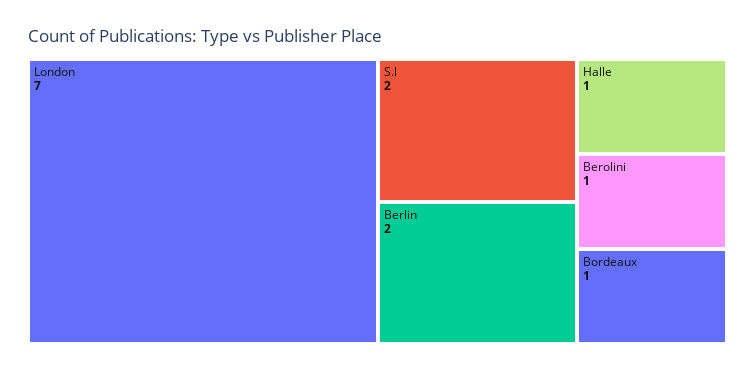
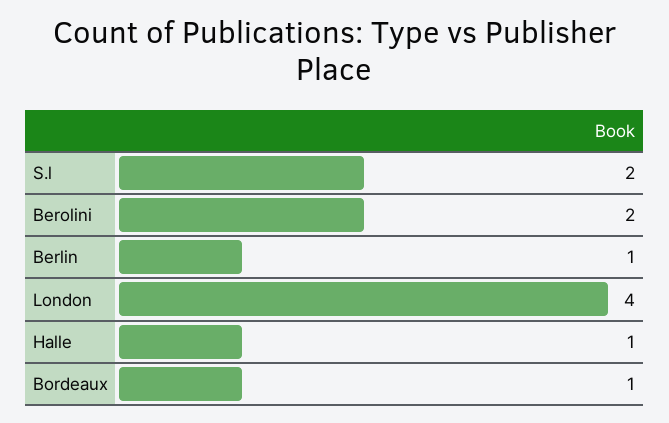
London: 7 -> 4
Berlin: 2 -> 1
Berolini: 1 -> 2

